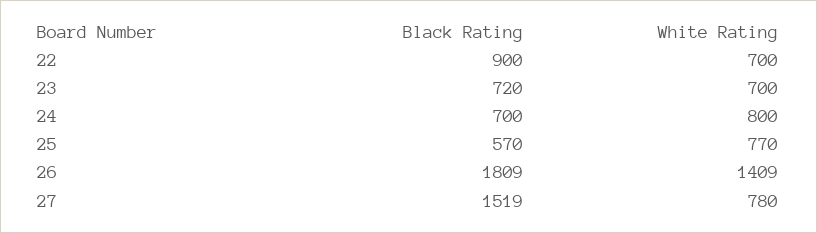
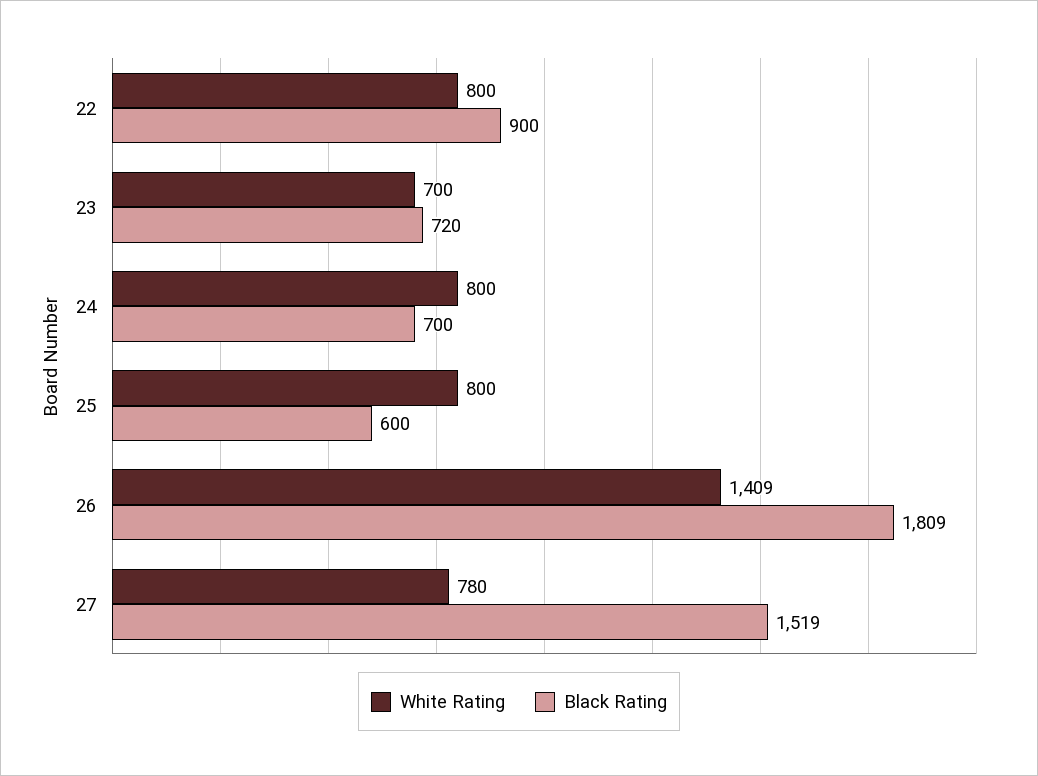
White Rating, 22: 700 -> 800
Black Rating, 25: 570 -> 600
White Rating, 25: 770 -> 800

